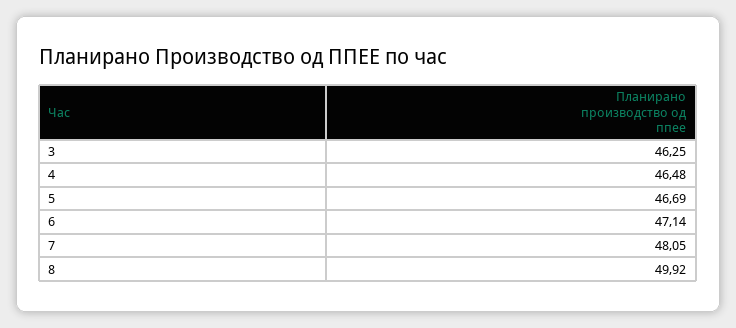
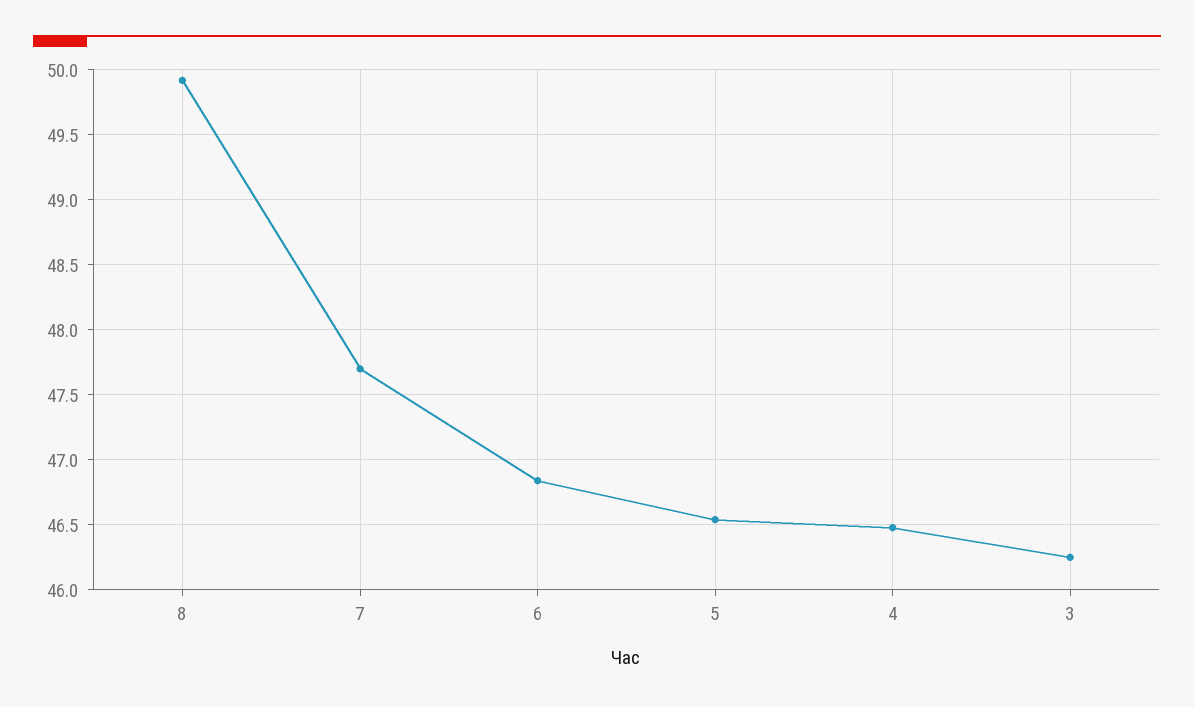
5: 46.69 -> 46.55
6: 47.14 -> 46.85
7: 48.05 -> 47.7

